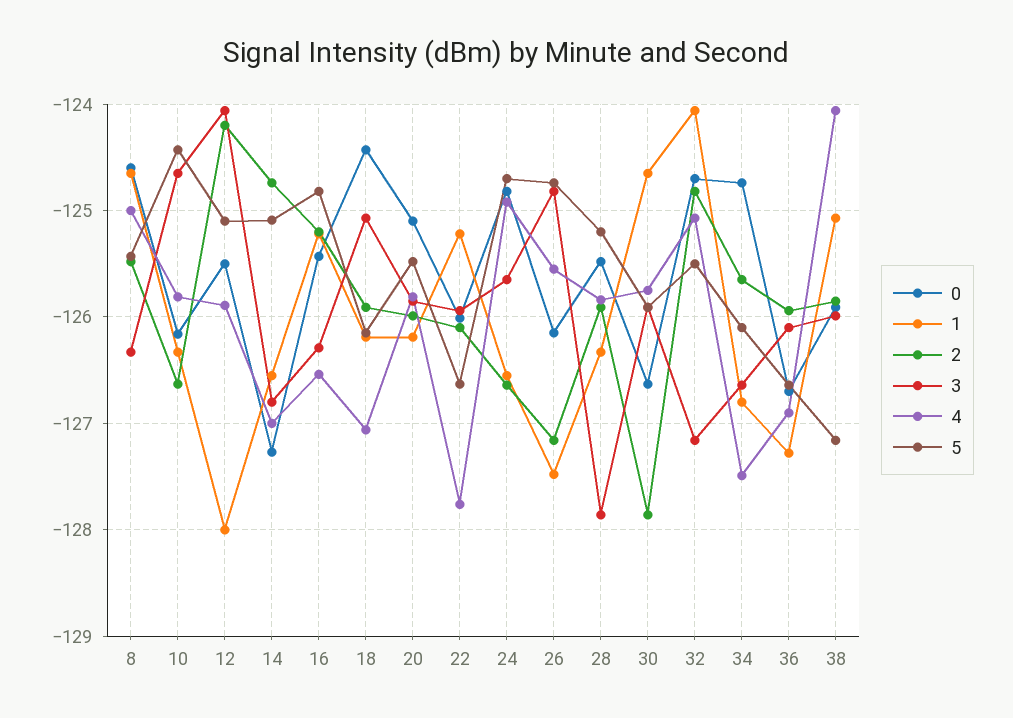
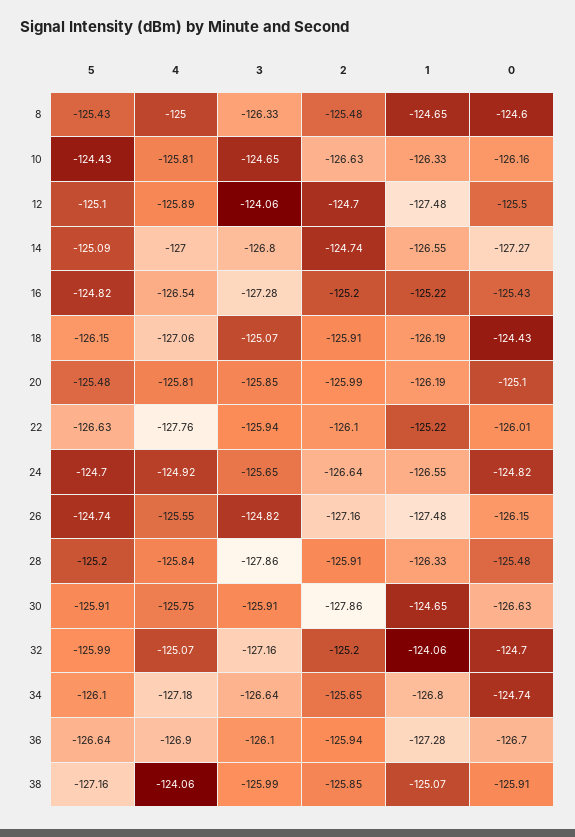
1, 12: -128 -> -127.48
2, 12: -124.2 -> -124.7
3, 16: -126.3 -> -127.28
2, 32: -124.8 -> -125.2
5, 32: -125.5 -> -125.99
4, 34: -127.5 -> -127.18

